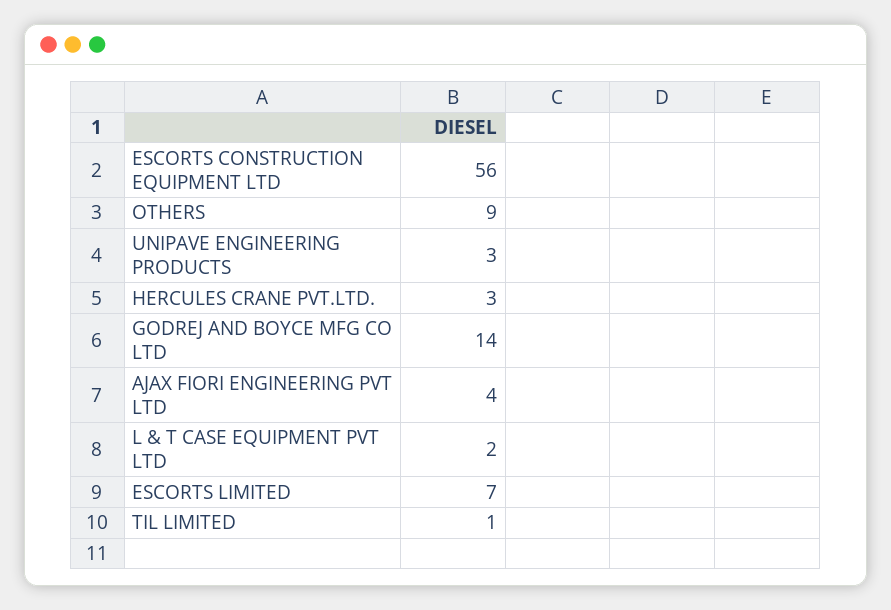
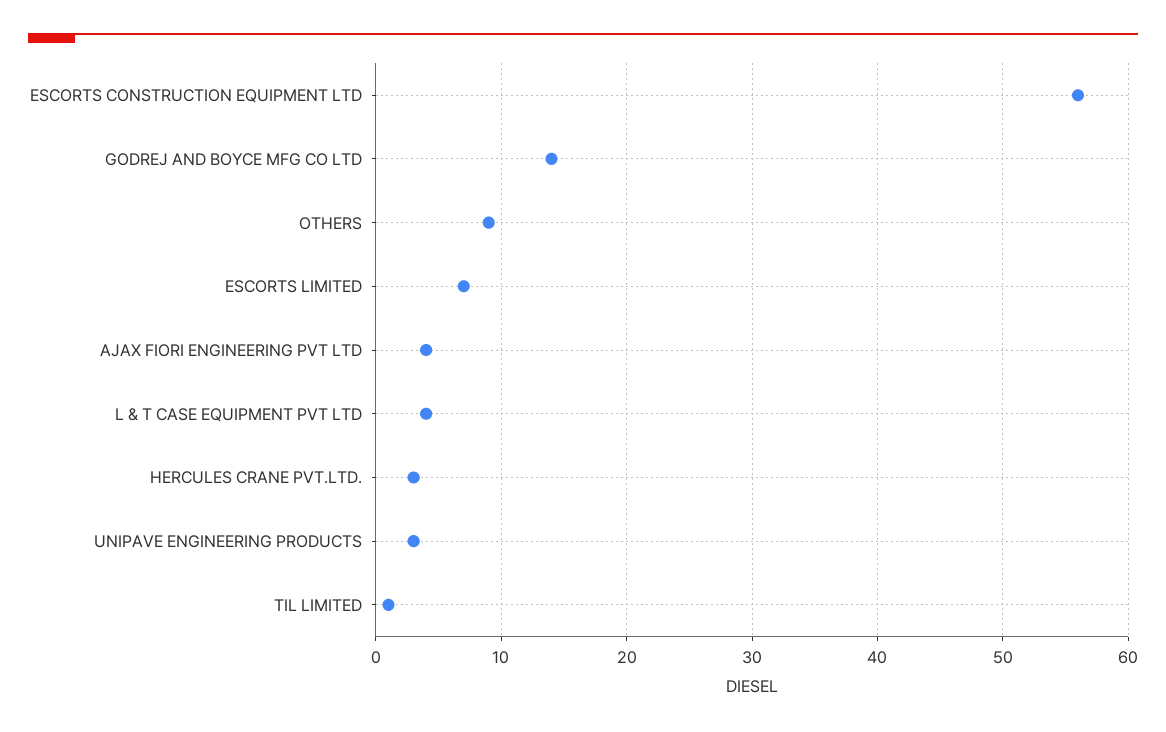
L & T CASE EQUIPMENT PVT LTD: 2 -> 4

